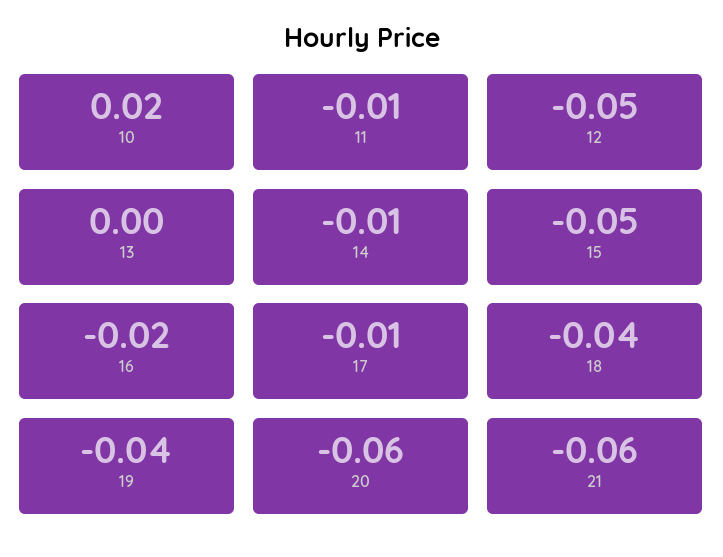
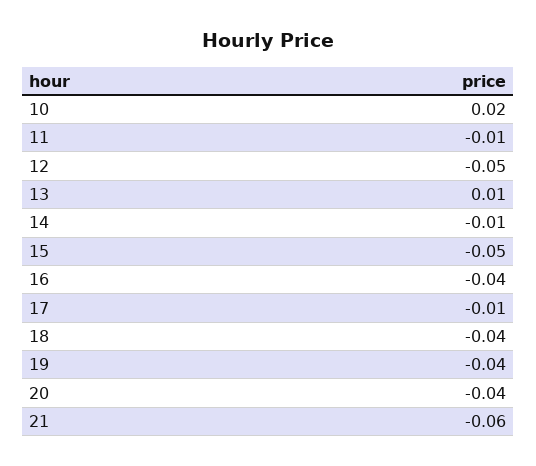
13: 0 -> 0.01
16: -0.02 -> -0.04
20: -0.06 -> -0.04

